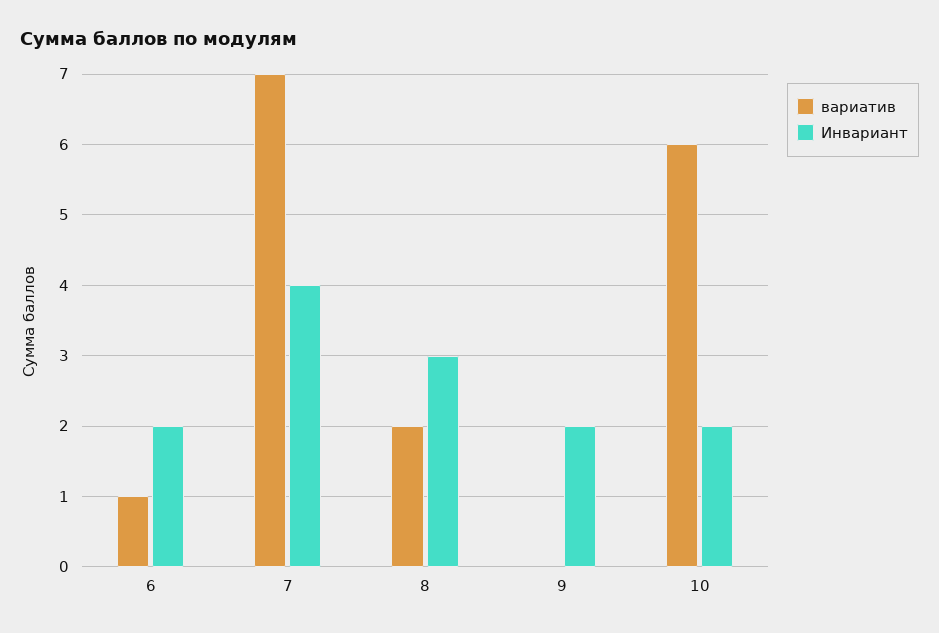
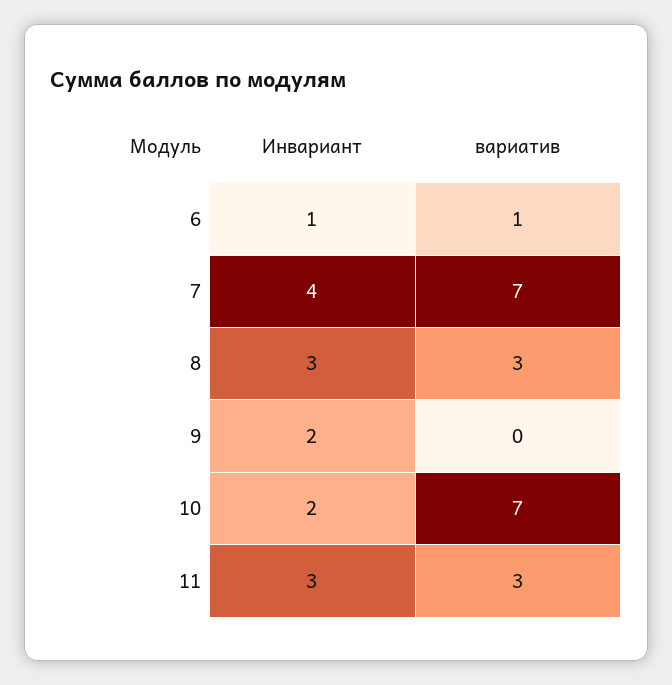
Инвариант, 6: 2 -> 1
вариатив, 8: 2 -> 3
вариатив, 10: 6 -> 7
Инвариант, 11: none -> 3
вариатив, 11: none -> 3

